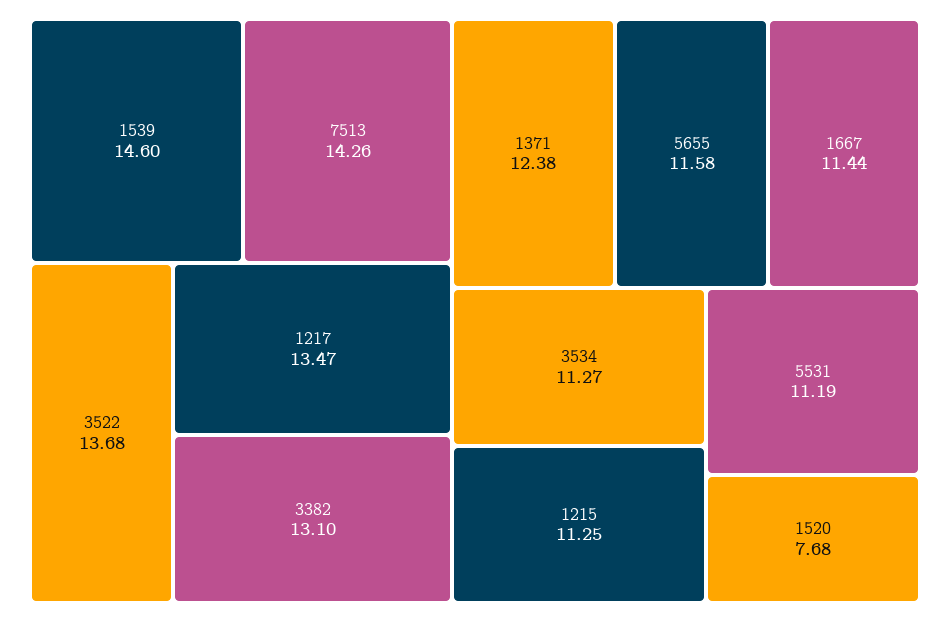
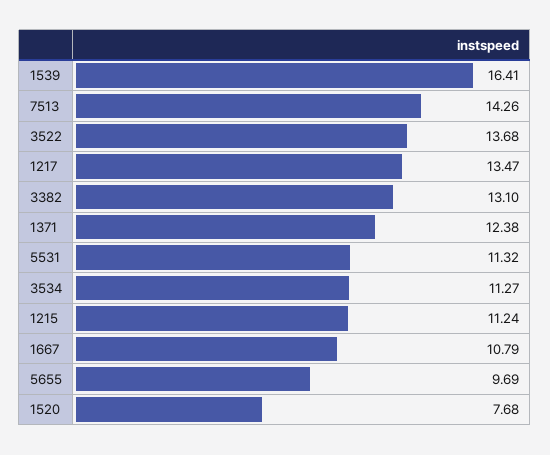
1539: 14.6 -> 16.41
5655: 11.58 -> 9.69
1667: 11.44 -> 10.79
1215: 11.25 -> 11.24
5531: 11.19 -> 11.32

